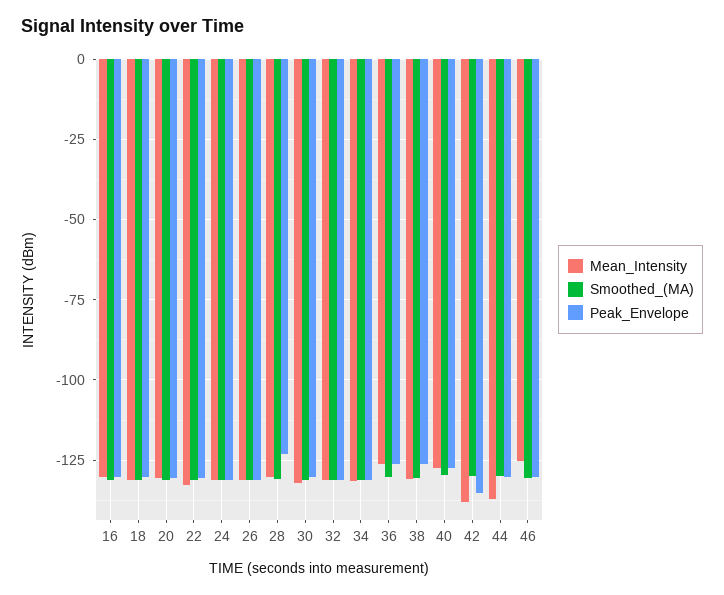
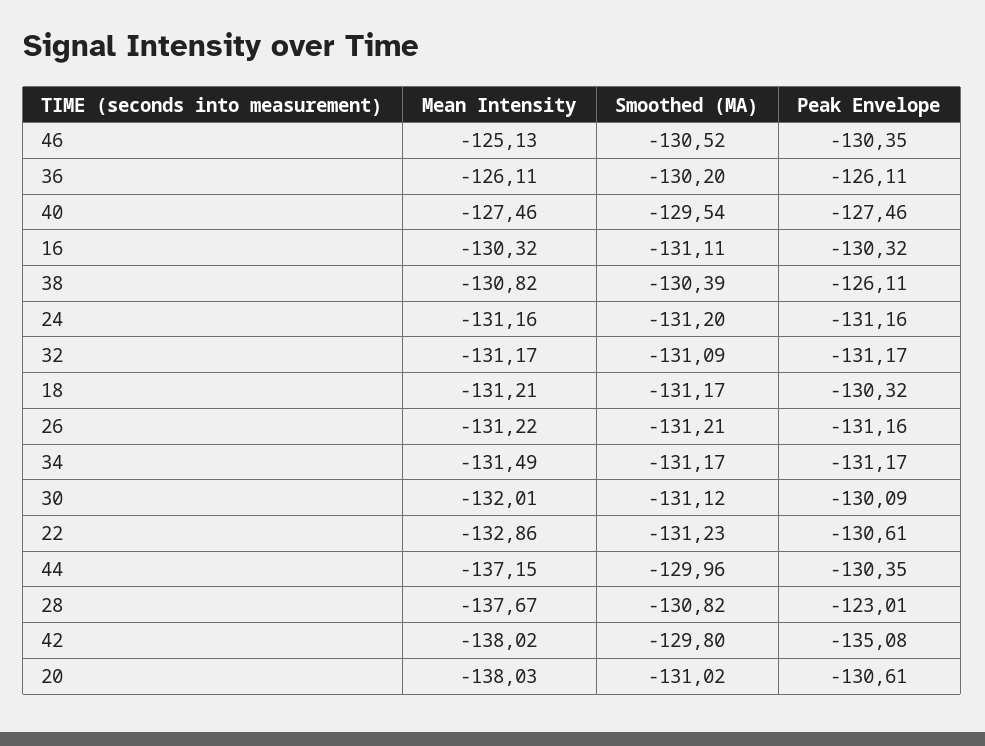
Mean_Intensity, 20: -130 -> -138.03
Mean_Intensity, 28: -130 -> -137.67

